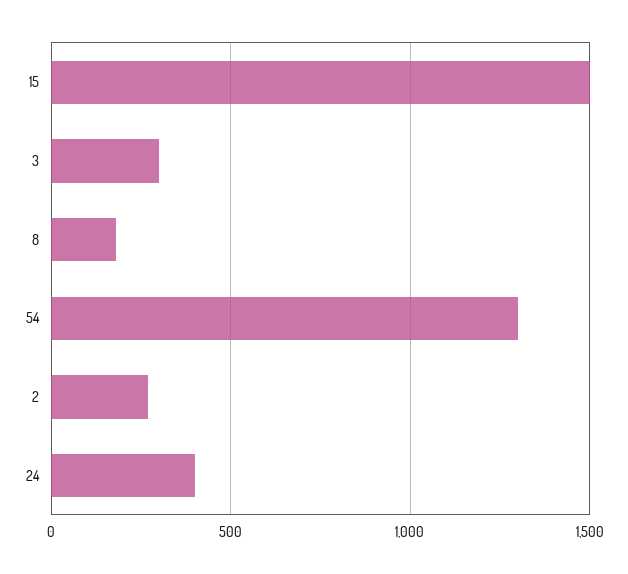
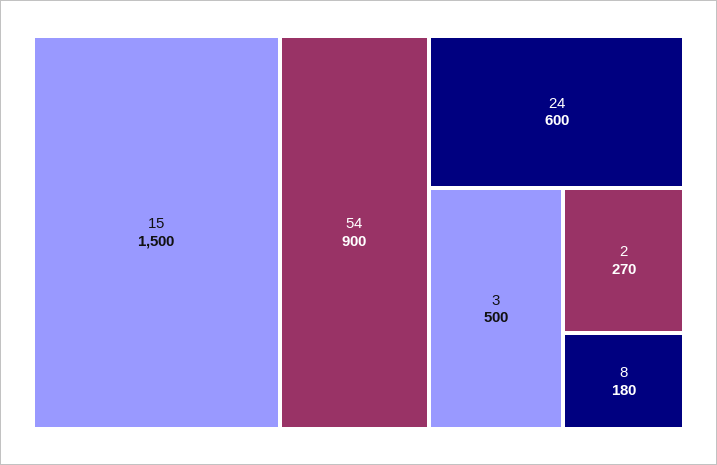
3: 300 -> 500
54: 1300 -> 900
24: 400 -> 600

